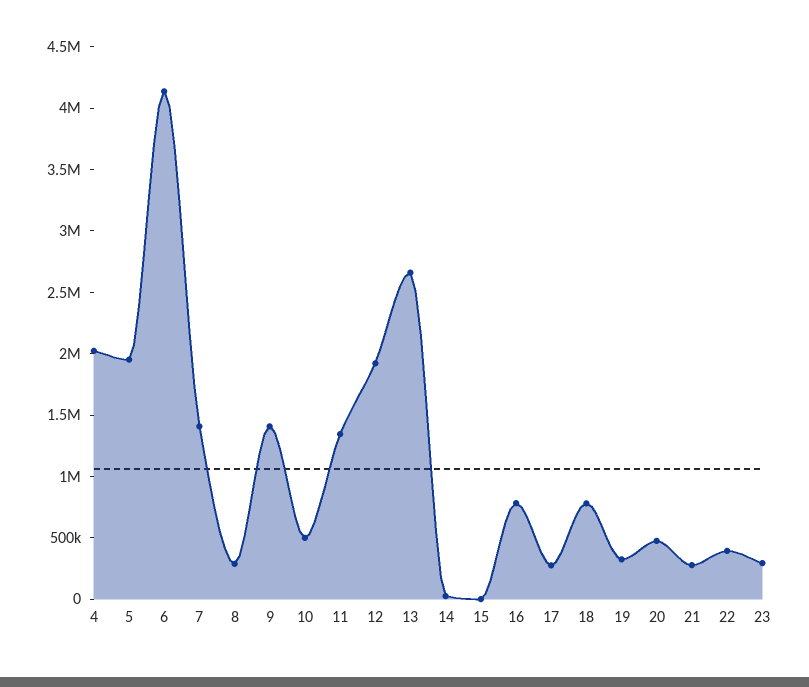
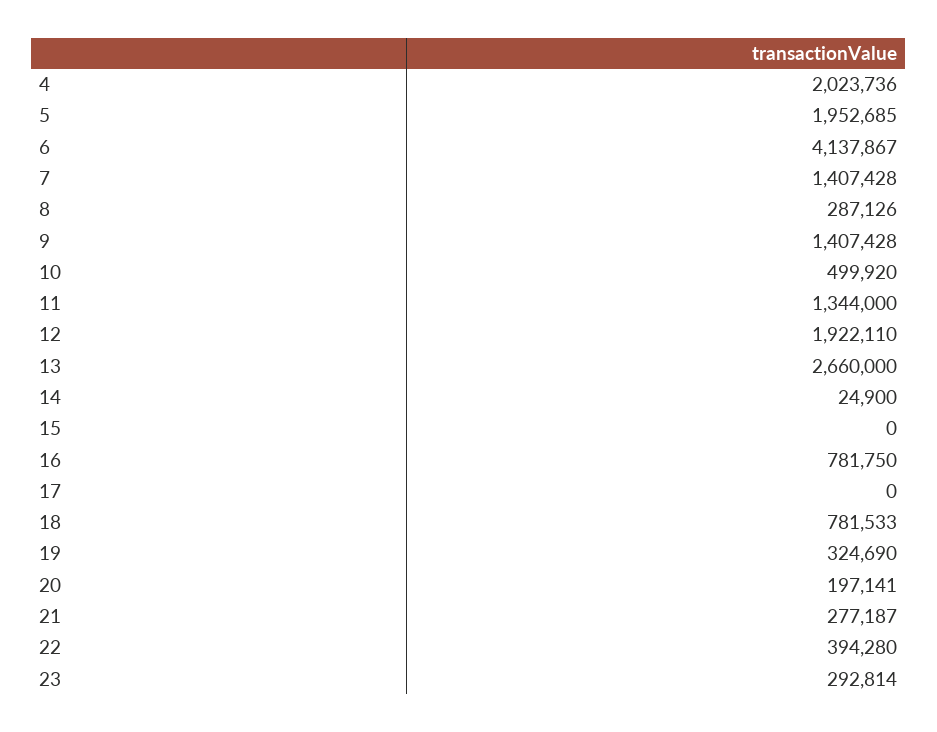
17: 300000 -> 0
20: 500000 -> 197141

